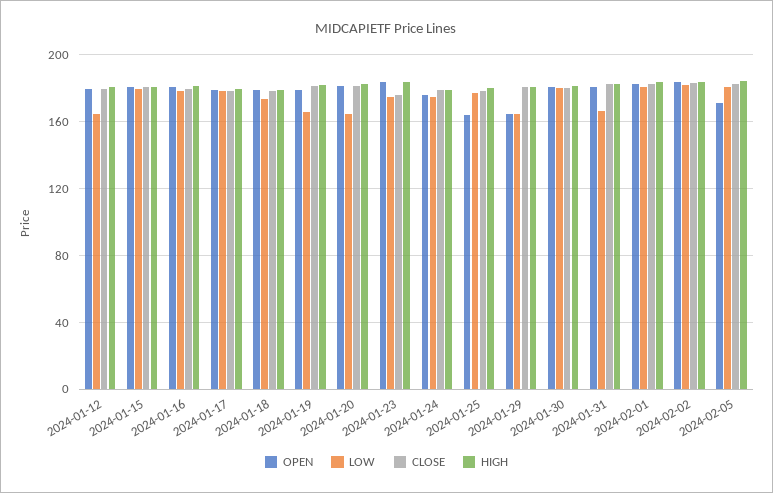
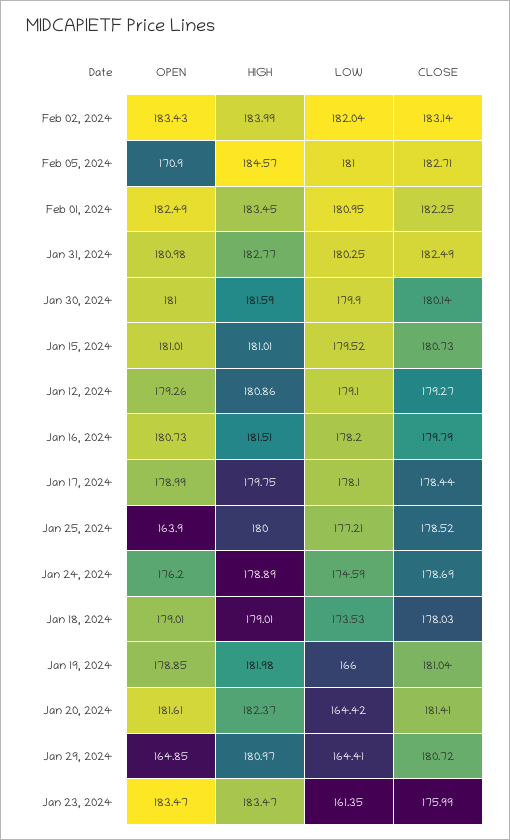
LOW, 2024-01-12: 165 -> 179.1
LOW, 2024-01-23: 175 -> 161.35
LOW, 2024-01-31: 165 -> 180.25

